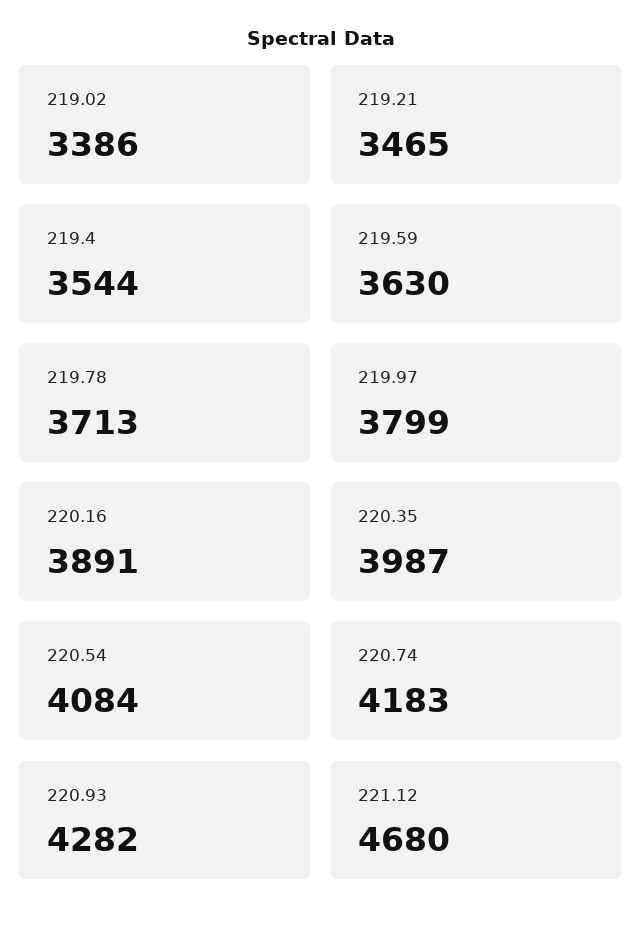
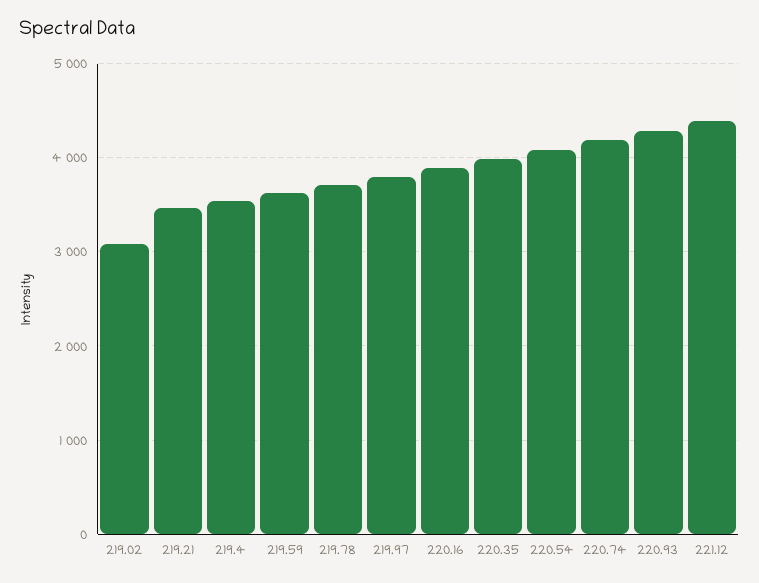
219.02: 3386 -> 3100
221.12: 4680 -> 4400

